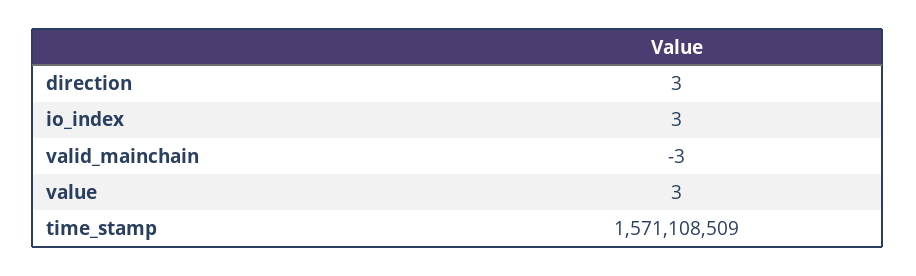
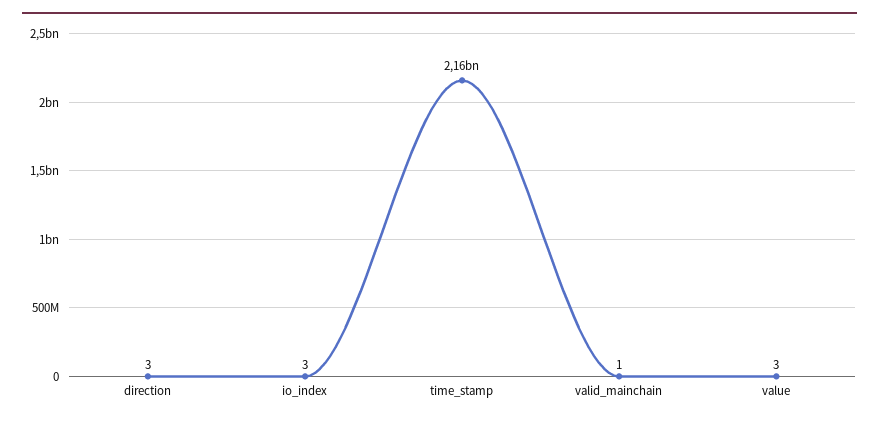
valid_mainchain: -3 -> 1
time_stamp: 1571108509 -> 2160000000

